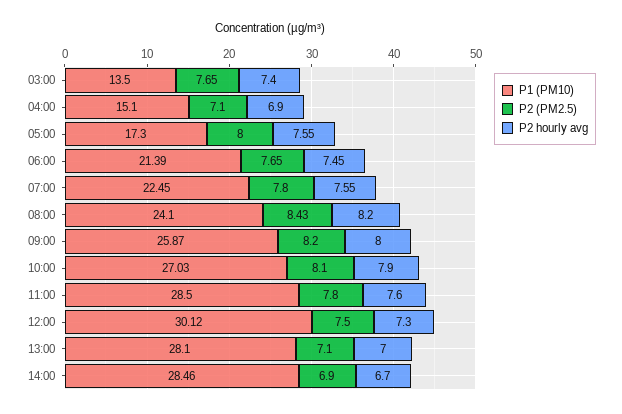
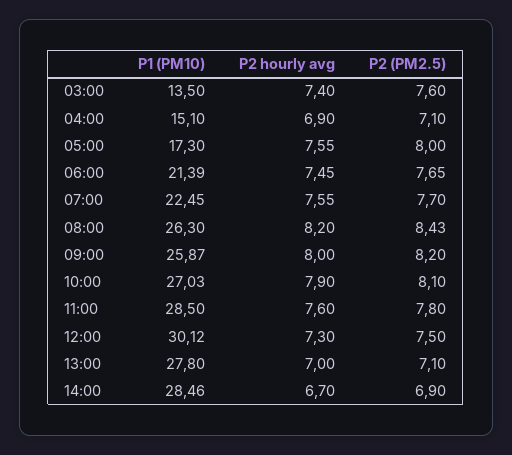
P2 (PM2.5), 03:00: 7.65 -> 7.6
P2 (PM2.5), 07:00: 7.8 -> 7.7
P1 (PM10), 08:00: 24.1 -> 26.3
P1 (PM10), 13:00: 28.1 -> 27.8

